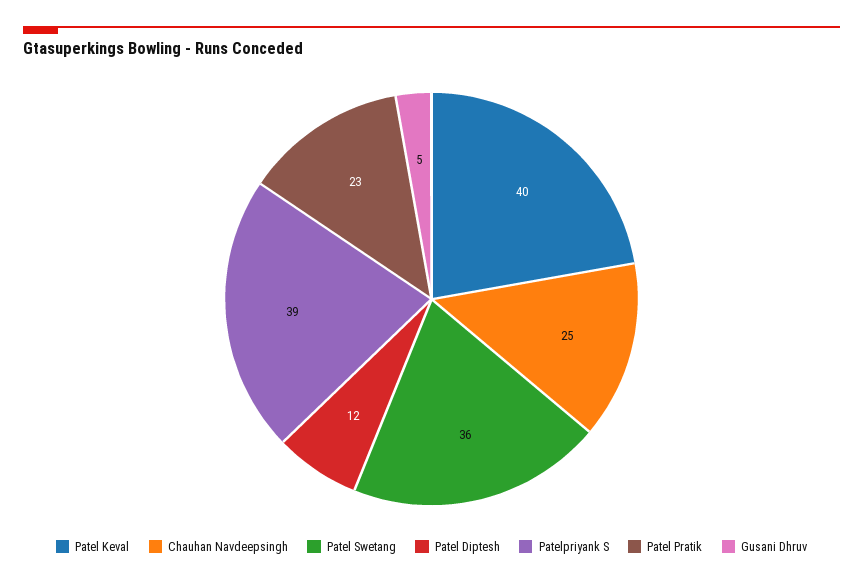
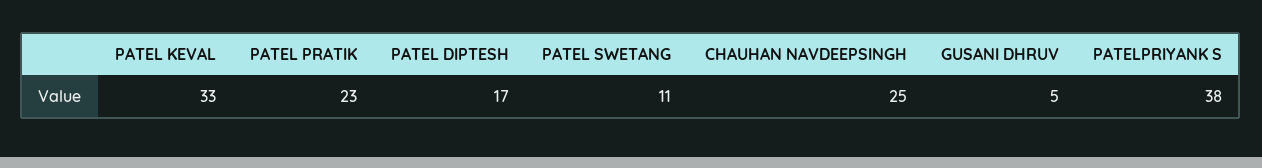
Patel Keval: 40 -> 33
Patel Swetang: 36 -> 11
Patel Diptesh: 12 -> 17
Patelpriyank S: 39 -> 38

